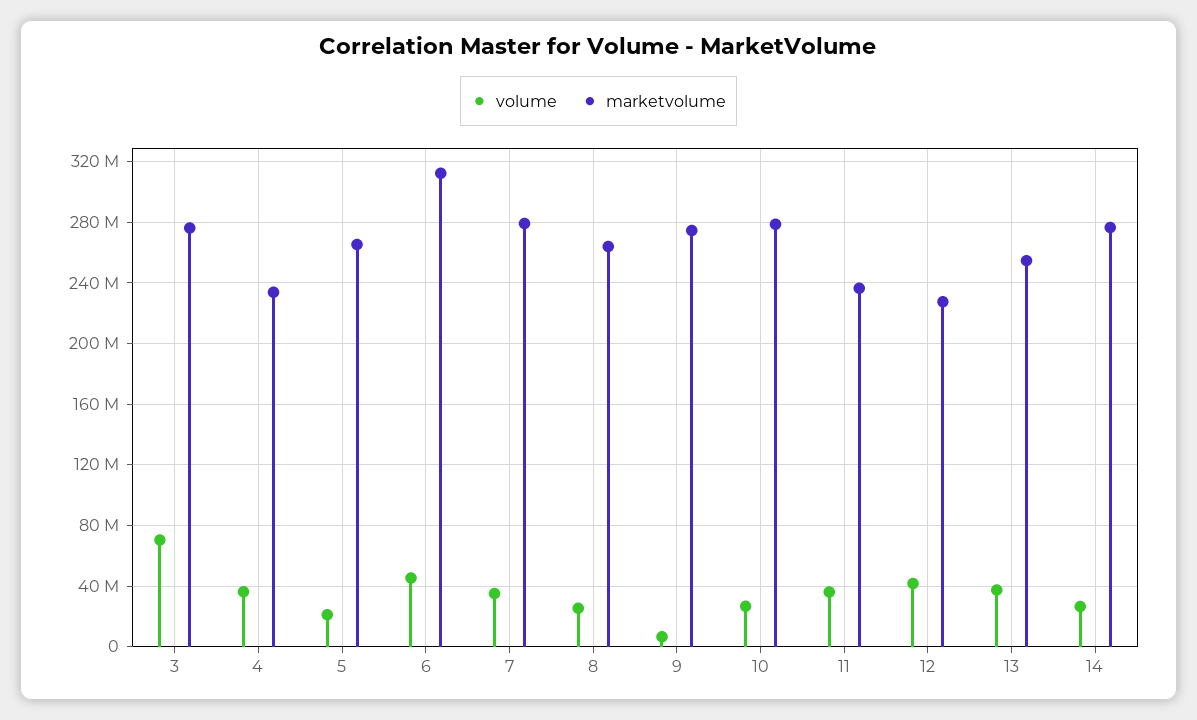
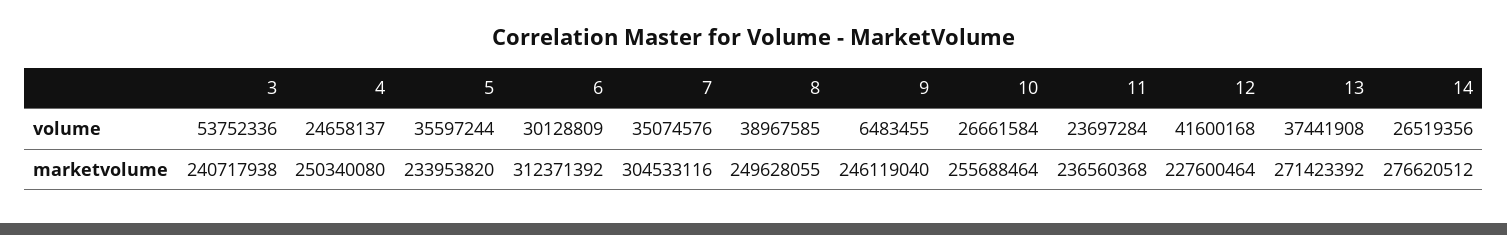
volume, 3: 70000000 -> 53752336
marketvolume, 3: 275000000 -> 240717938
volume, 4: 35000000 -> 24658137
marketvolume, 4: 235000000 -> 250340080
volume, 5: 20000000 -> 35597244
marketvolume, 5: 265000000 -> 233953820
volume, 6: 45000000 -> 30128809
marketvolume, 7: 280000000 -> 304533116
volume, 8: 25000000 -> 38967585
marketvolume, 8: 265000000 -> 249628055
marketvolume, 9: 275000000 -> 246119040
marketvolume, 10: 280000000 -> 255688464
volume, 11: 35000000 -> 23697284
marketvolume, 13: 255000000 -> 271423392

